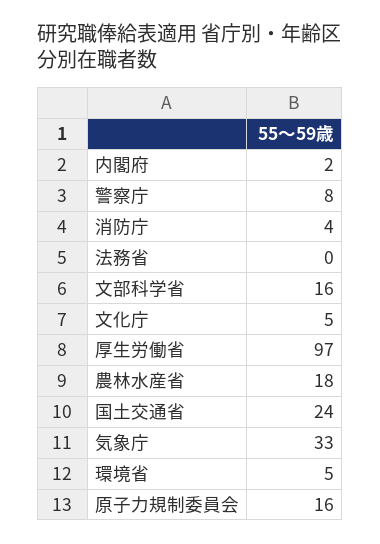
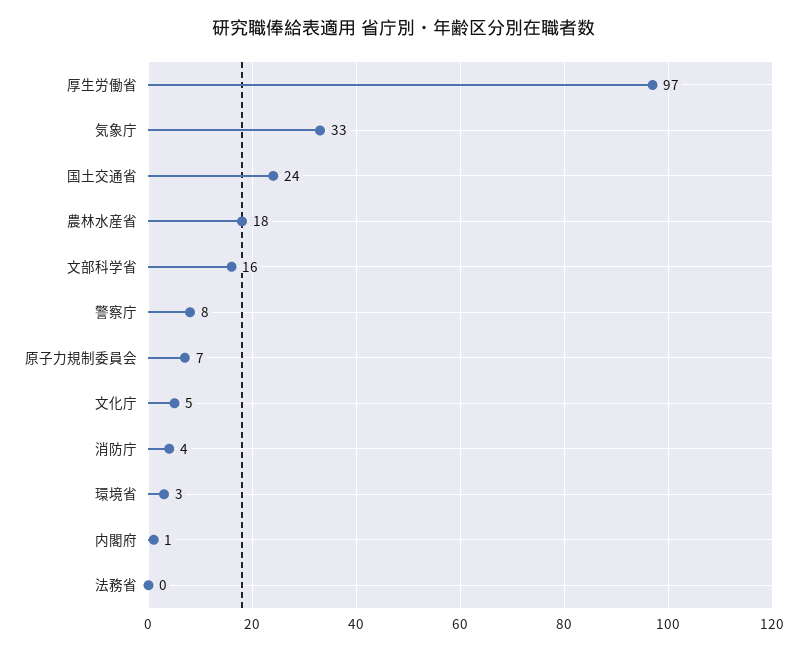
内閣府: 2 -> 1
環境省: 5 -> 3
原子力規制委員会: 16 -> 7

